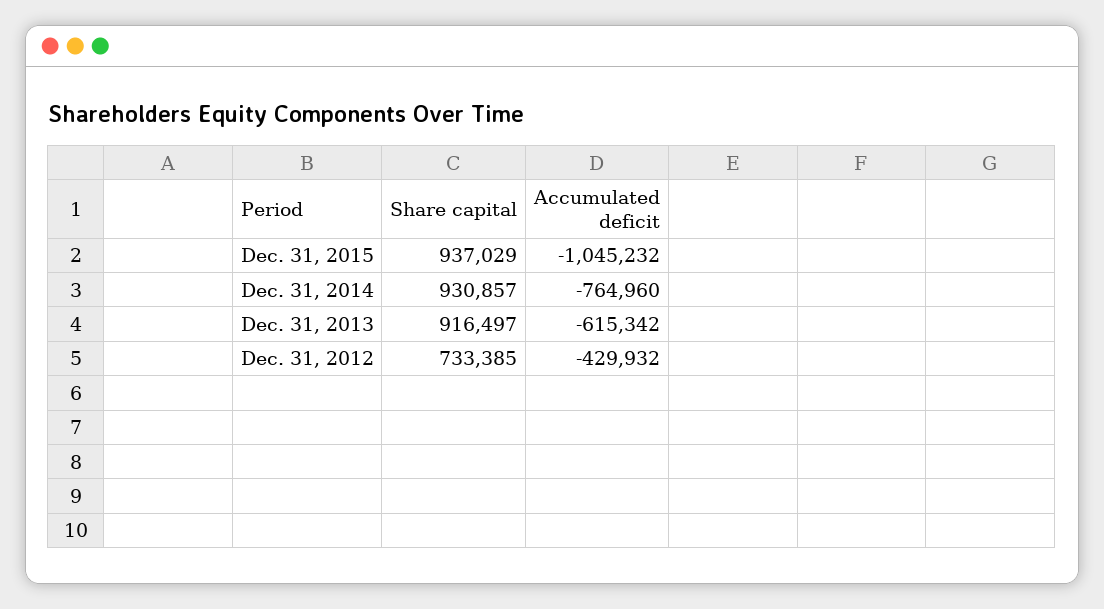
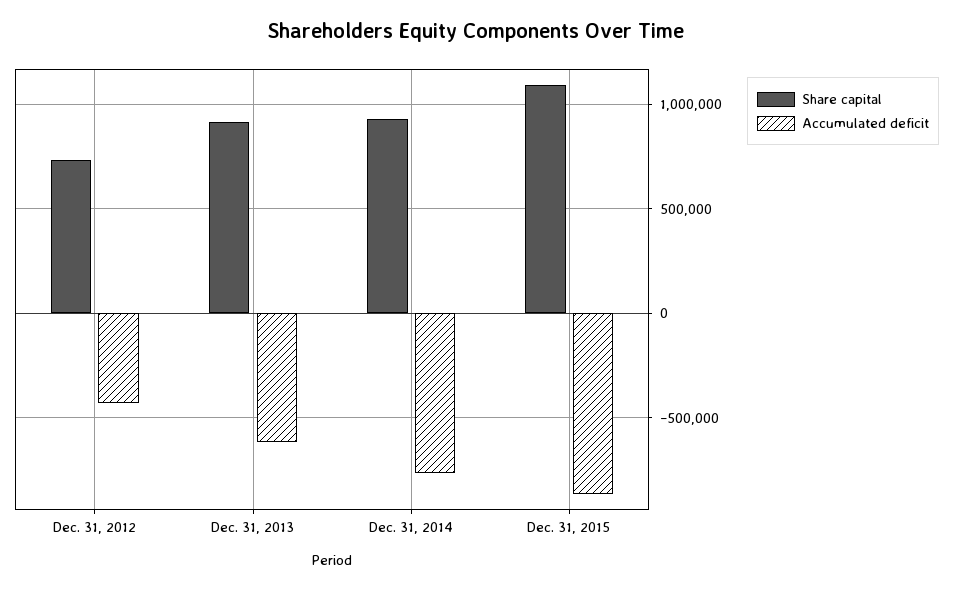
Share capital, Dec. 31, 2015: 937029 -> 1100000
Accumulated deficit, Dec. 31, 2015: -1045232 -> -850000

